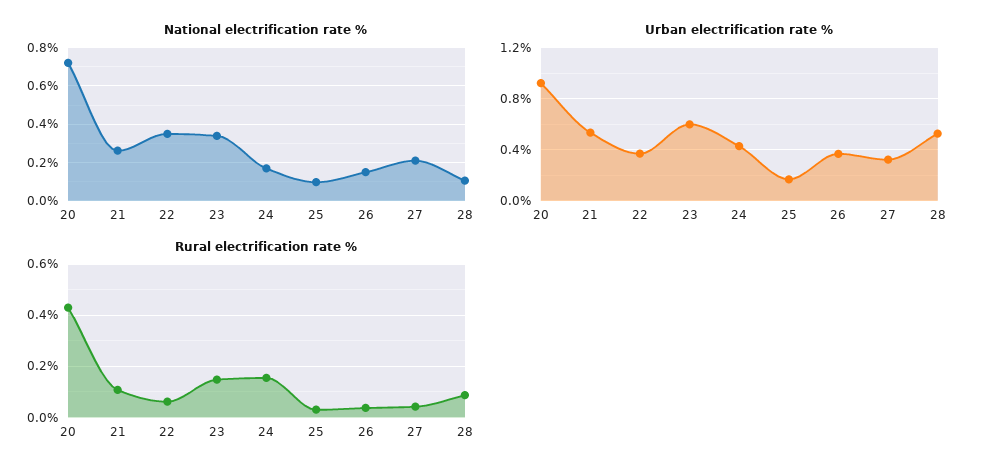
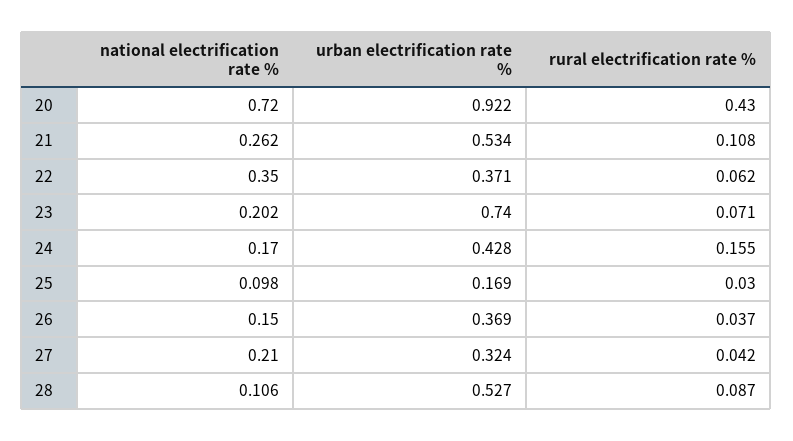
National electrification rate %, 23: 0.35 -> 0.202
Urban electrification rate %, 23: 0.6 -> 0.74
Rural electrification rate %, 23: 0.15 -> 0.071

